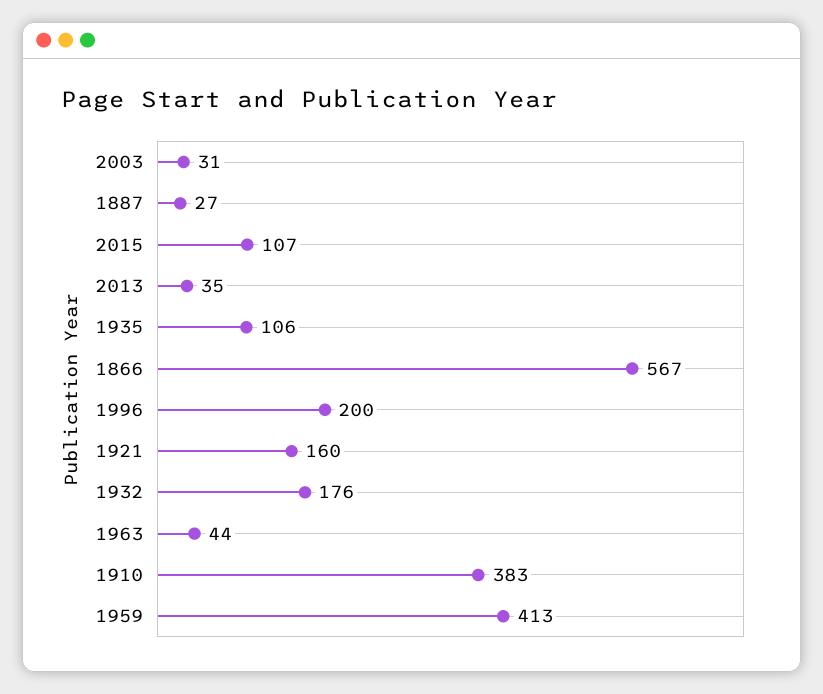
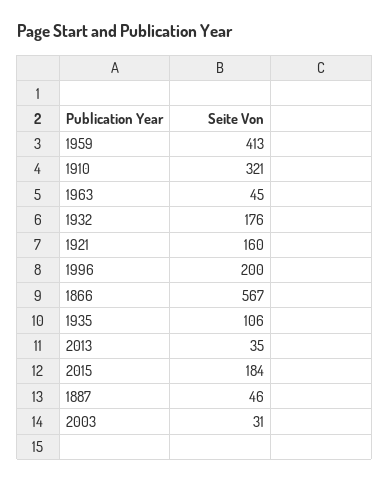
1887: 27 -> 46
2015: 107 -> 184
1963: 44 -> 45
1910: 383 -> 321

